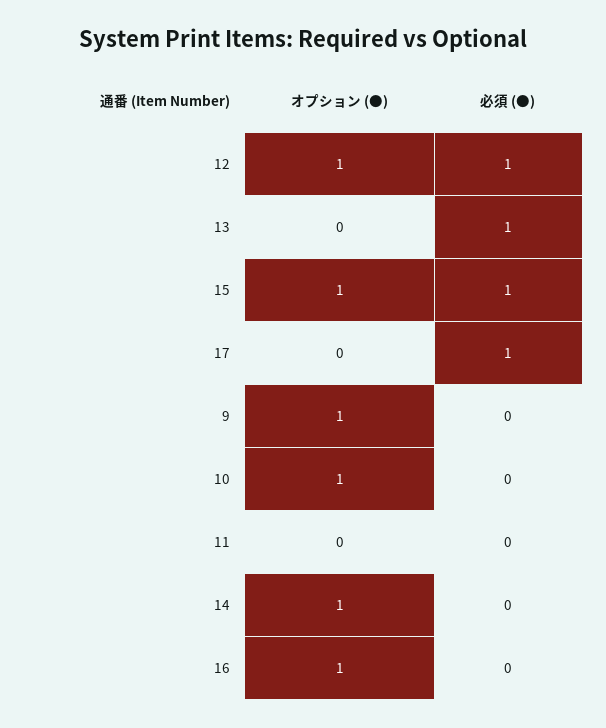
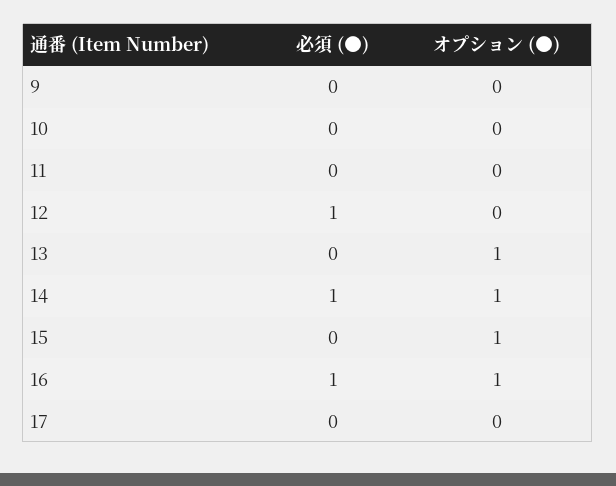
オプション (●), 12: 1 -> 0
オプション (●), 13: 0 -> 1
必須 (●), 13: 1 -> 0
必須 (●), 15: 1 -> 0
必須 (●), 17: 1 -> 0
オプション (●), 9: 1 -> 0
オプション (●), 10: 1 -> 0
必須 (●), 14: 0 -> 1
必須 (●), 16: 0 -> 1

